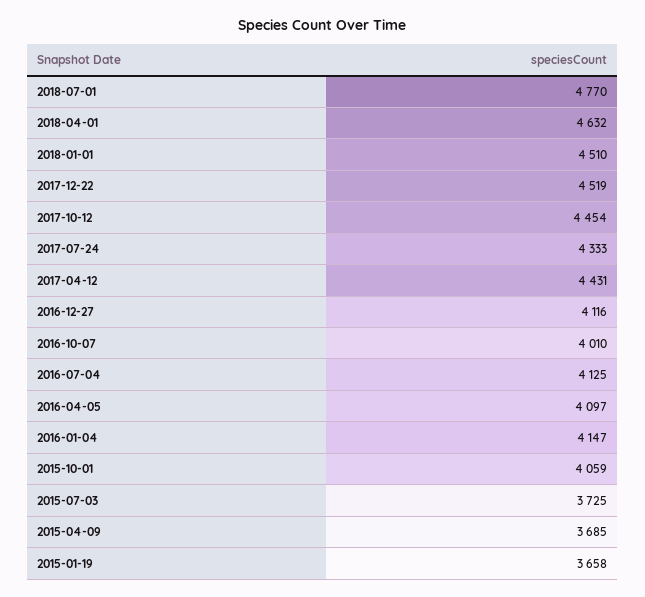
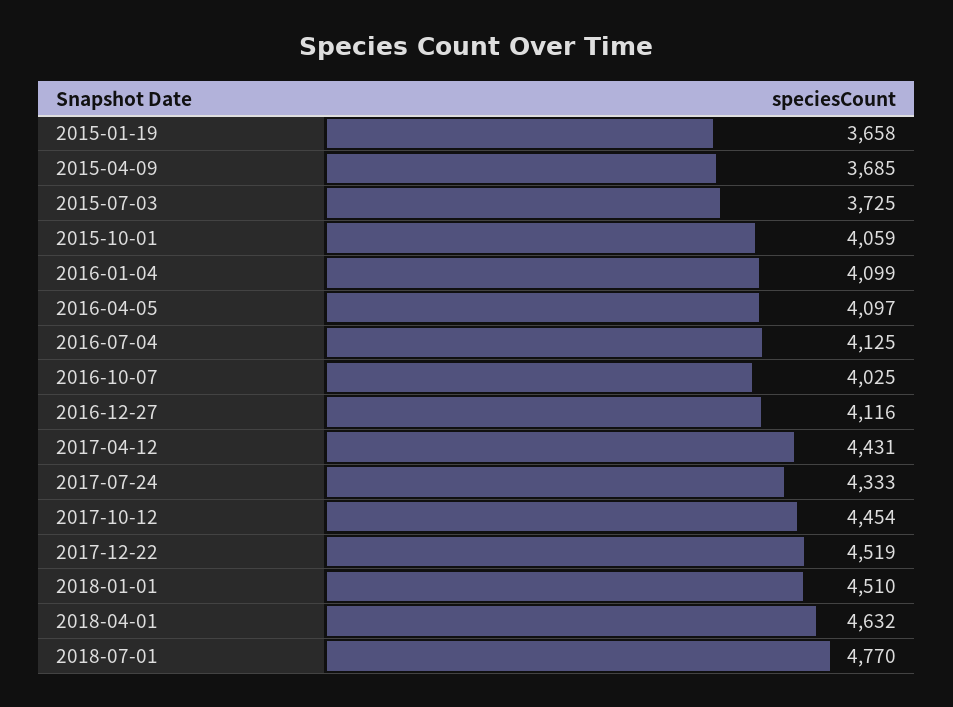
2016-10-07: 4010 -> 4025
2016-01-04: 4147 -> 4099

